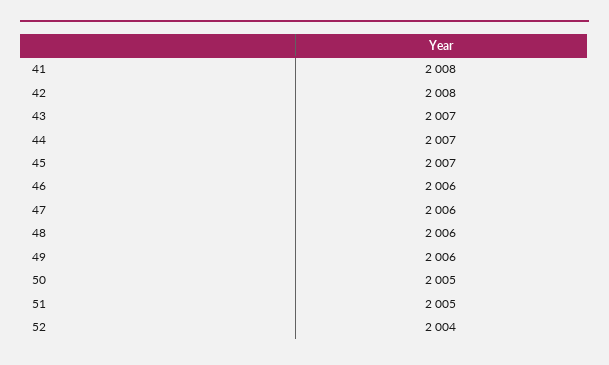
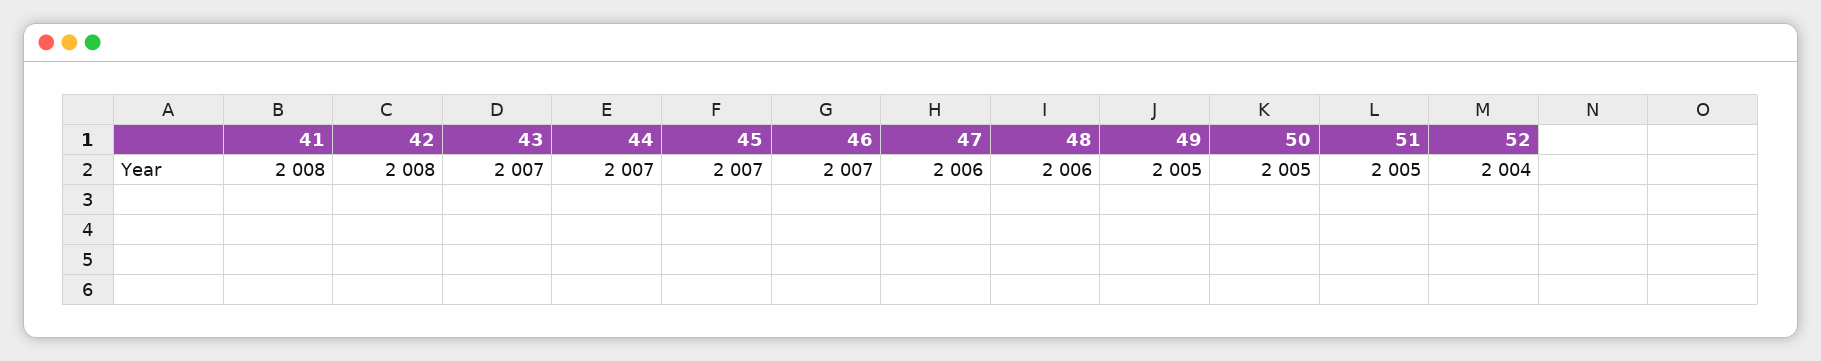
46: 2006 -> 2007
49: 2006 -> 2005

